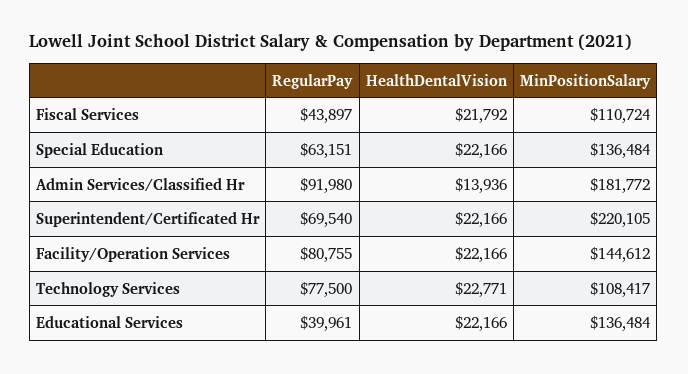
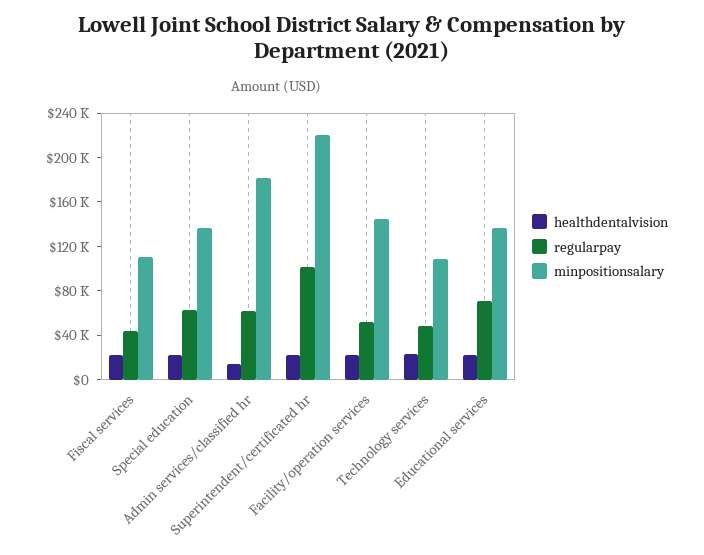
RegularPay, Admin Services/Classified Hr: 91980 -> 60000
RegularPay, Superintendent/Certificated Hr: 69540 -> 100000
RegularPay, Facility/Operation Services: 80755 -> 50000
RegularPay, Technology Services: 77500 -> 50000
RegularPay, Educational Services: 39961 -> 70000

